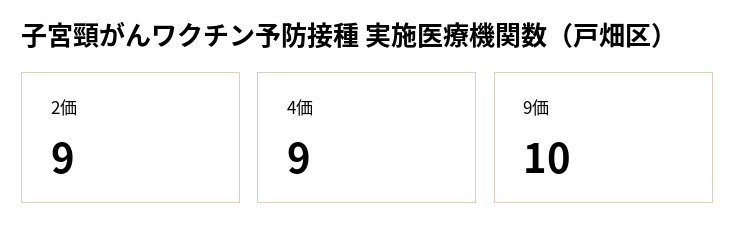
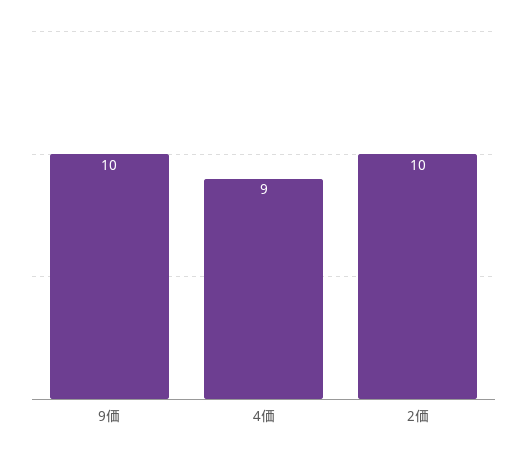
2価: 9 -> 10

